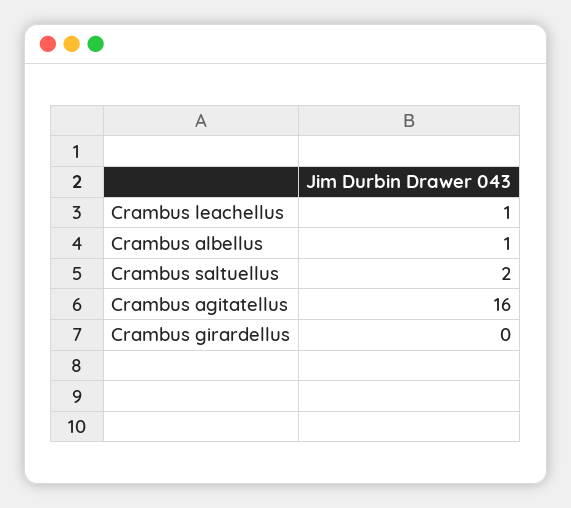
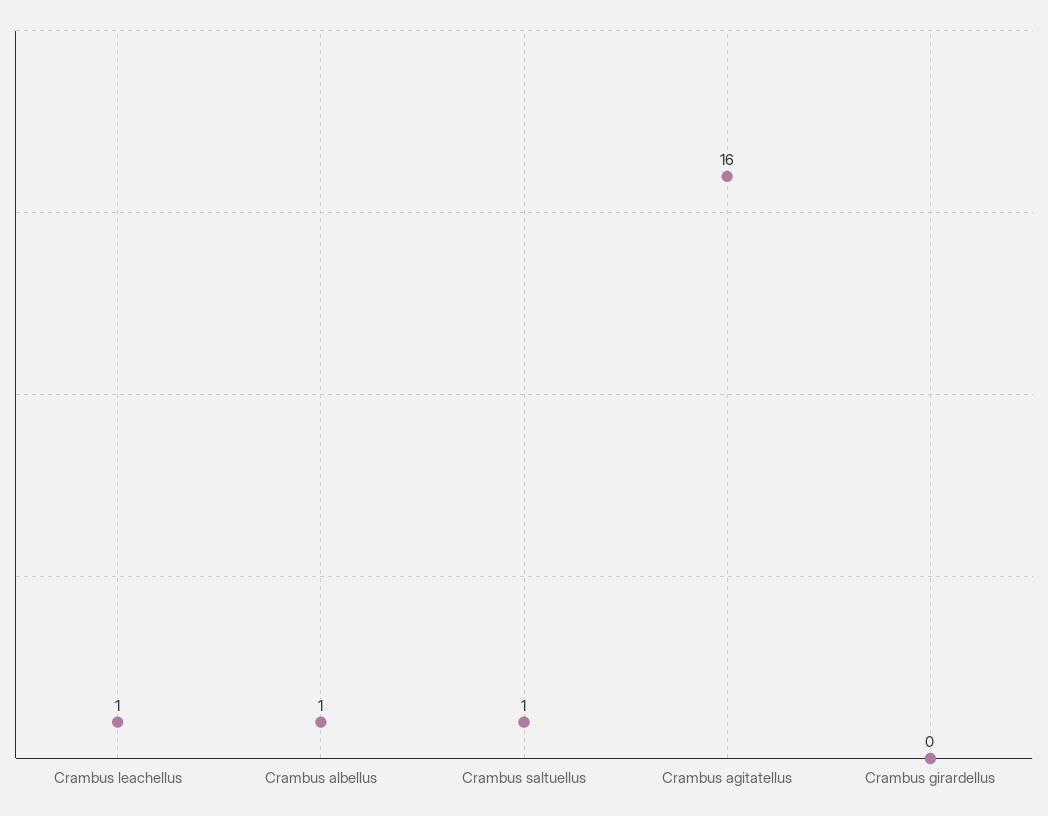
Crambus saltuellus: 2 -> 1

